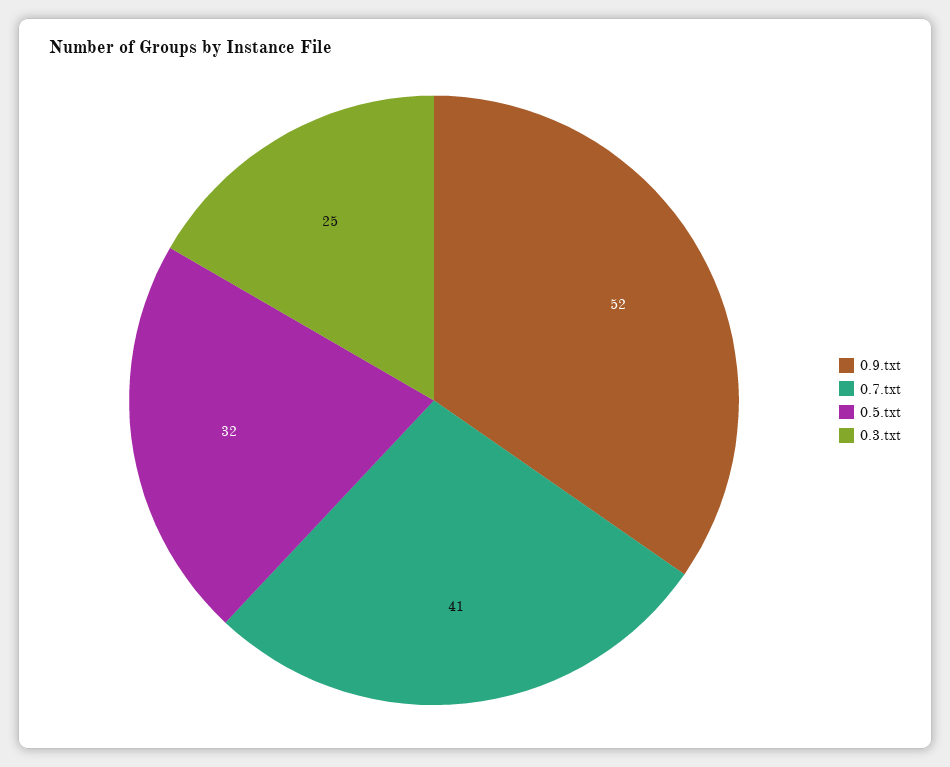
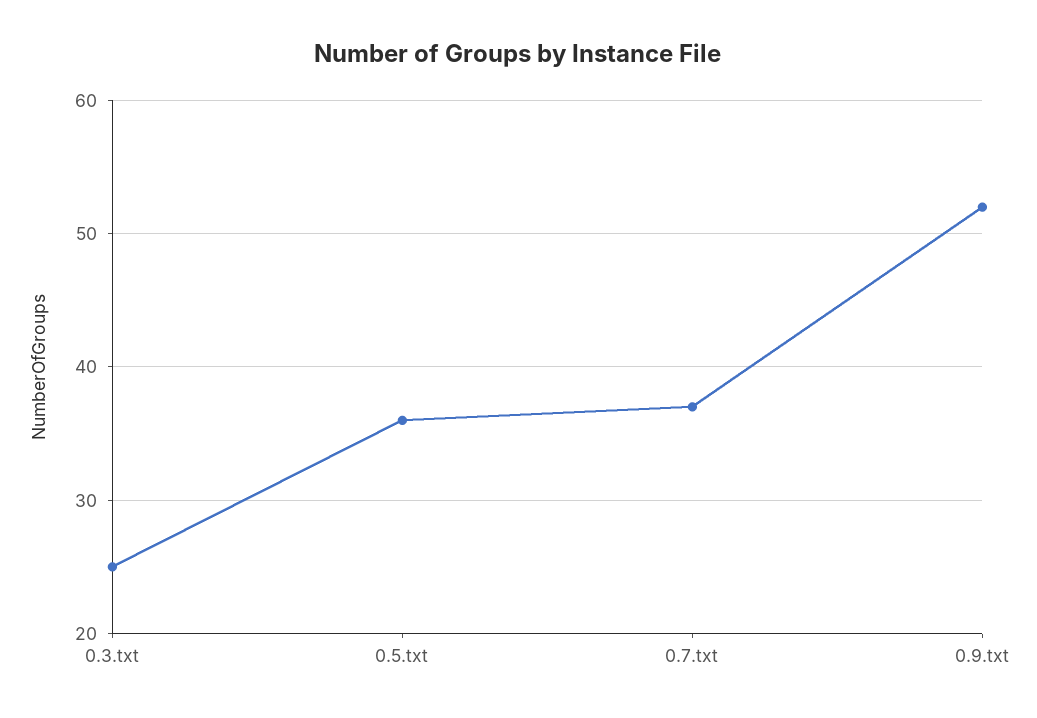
0.7.txt: 41 -> 37
0.5.txt: 32 -> 36

